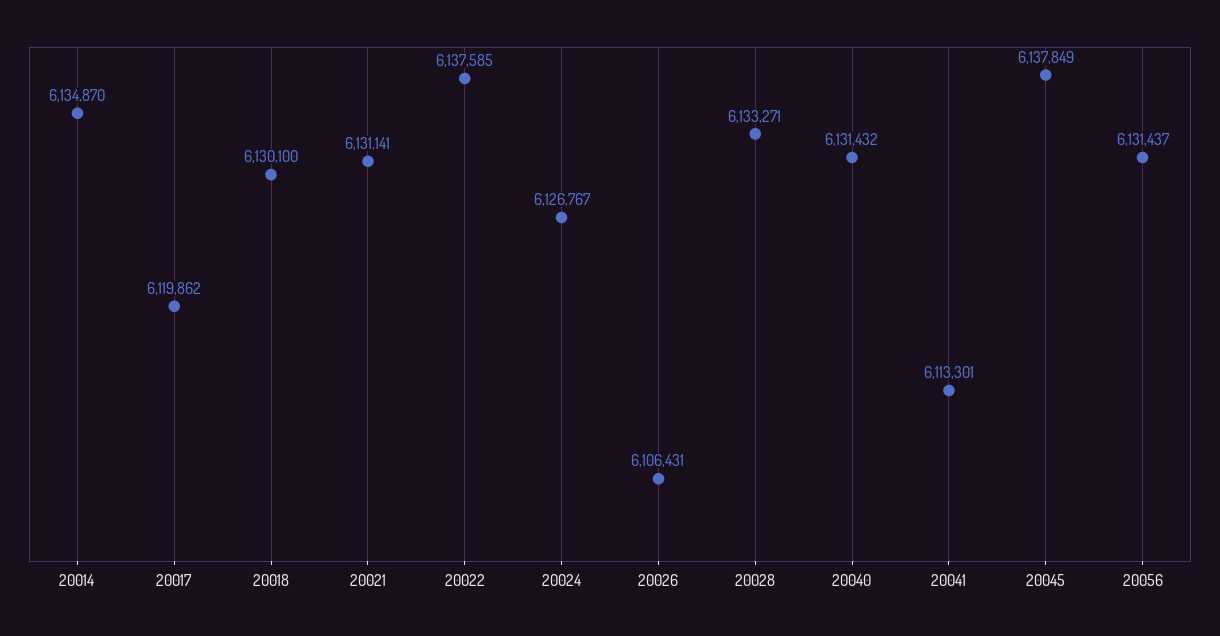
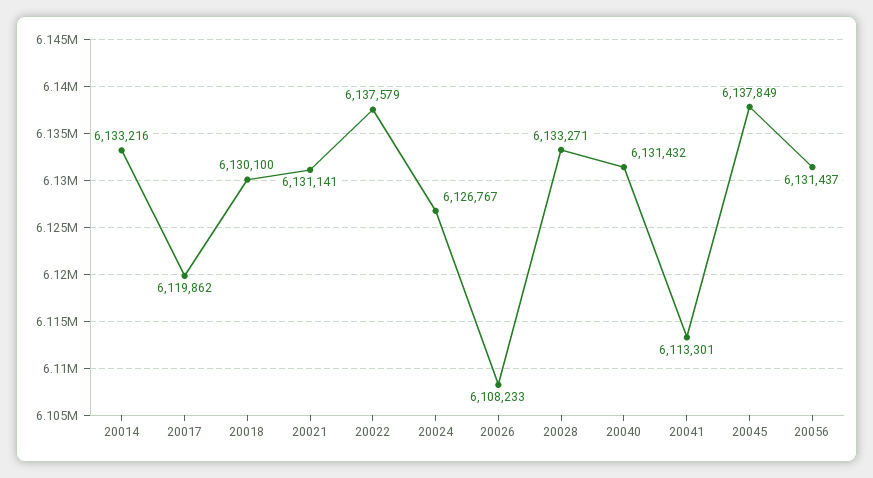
20014: 6134870 -> 6133216
20022: 6137585 -> 6137579
20026: 6106431 -> 6108233

